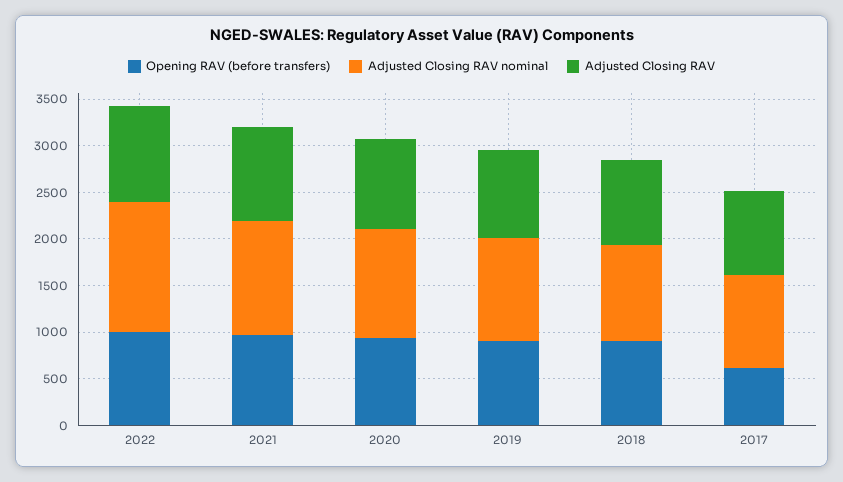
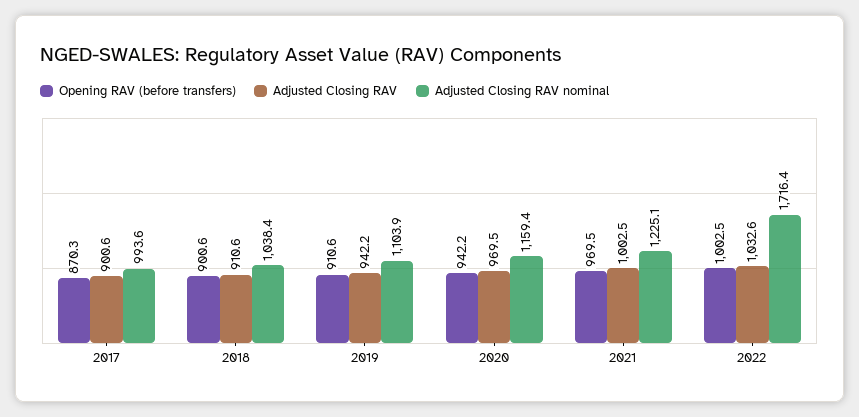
Adjusted Closing RAV nominal, 2022: 1400 -> 1716.4
Opening RAV (before transfers), 2017: 600 -> 870.3

